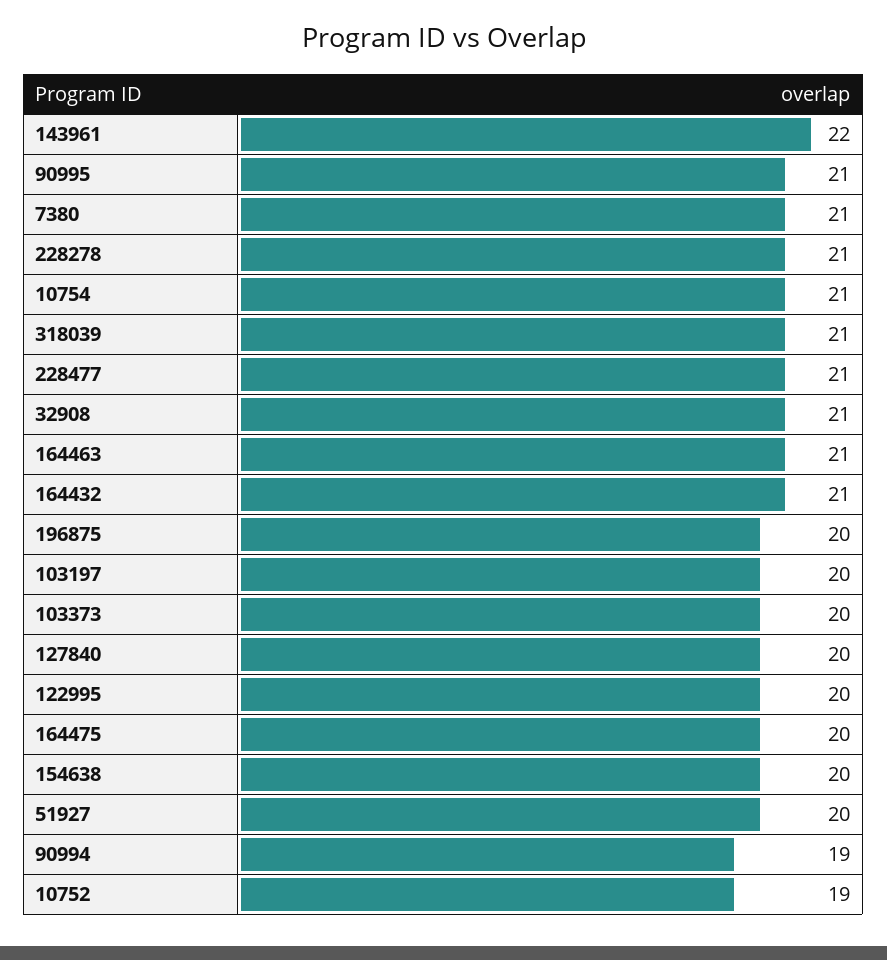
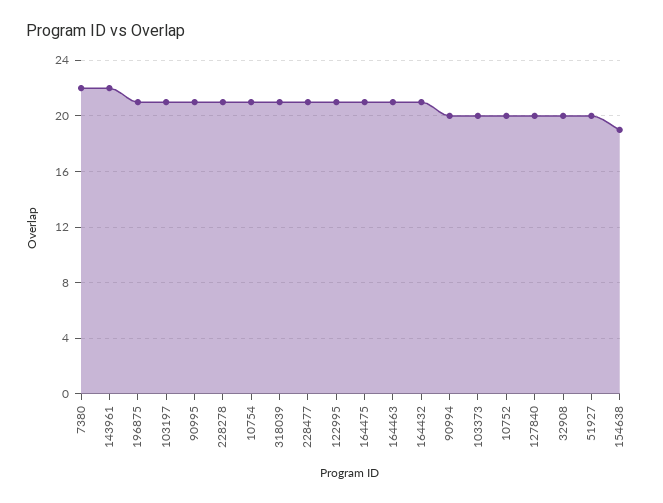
7380: 21 -> 22
32908: 21 -> 20
196875: 20 -> 21
103197: 20 -> 21
122995: 20 -> 21
164475: 20 -> 21
154638: 20 -> 19
90994: 19 -> 20
10752: 19 -> 20

